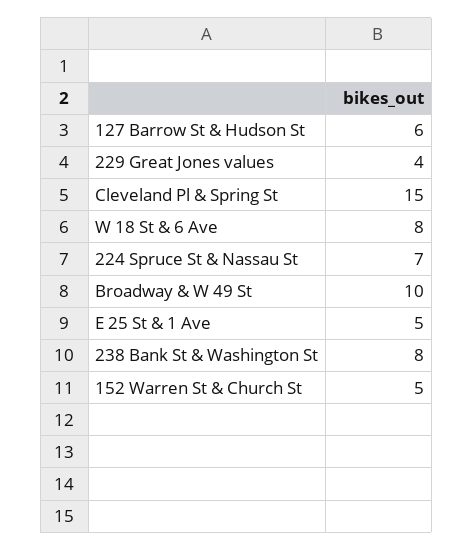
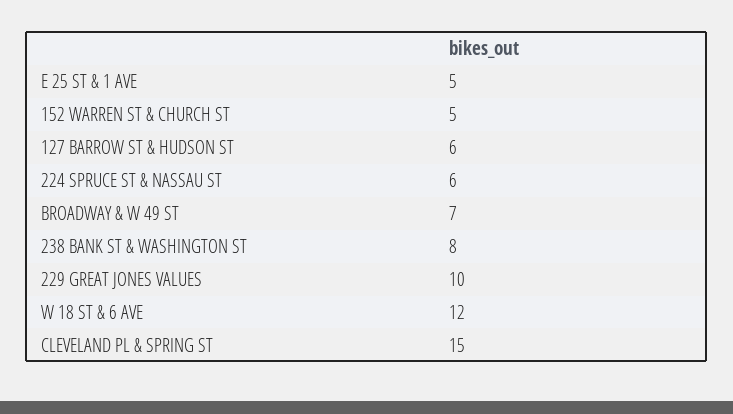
229 Great Jones values: 4 -> 10
W 18 St & 6 Ave: 8 -> 12
224 Spruce St & Nassau St: 7 -> 6
Broadway & W 49 St: 10 -> 7

